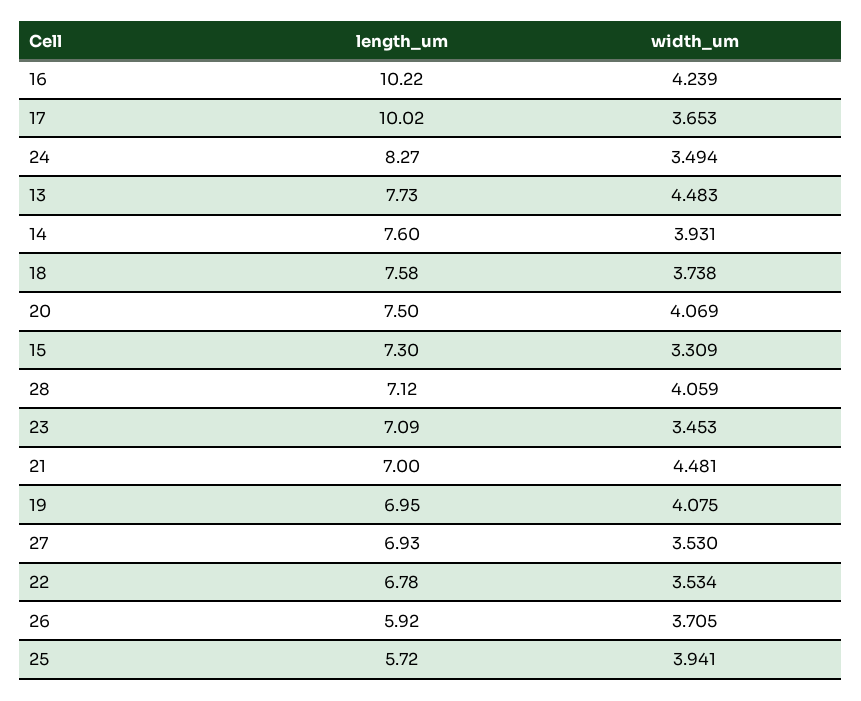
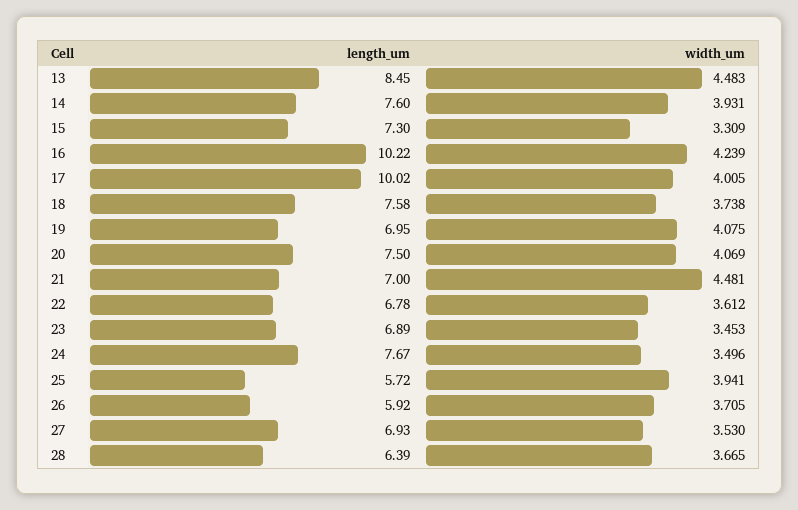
width_um, 17: 3.653 -> 4.005
length_um, 24: 8.27 -> 7.67
width_um, 24: 3.494 -> 3.496
length_um, 13: 7.73 -> 8.45
length_um, 28: 7.12 -> 6.39
width_um, 28: 4.059 -> 3.665
length_um, 23: 7.09 -> 6.89
width_um, 22: 3.534 -> 3.612

